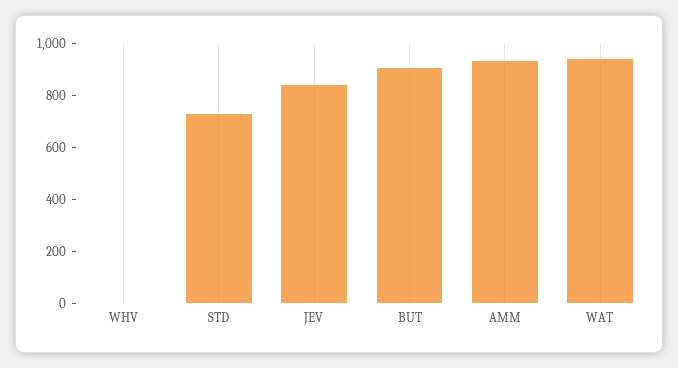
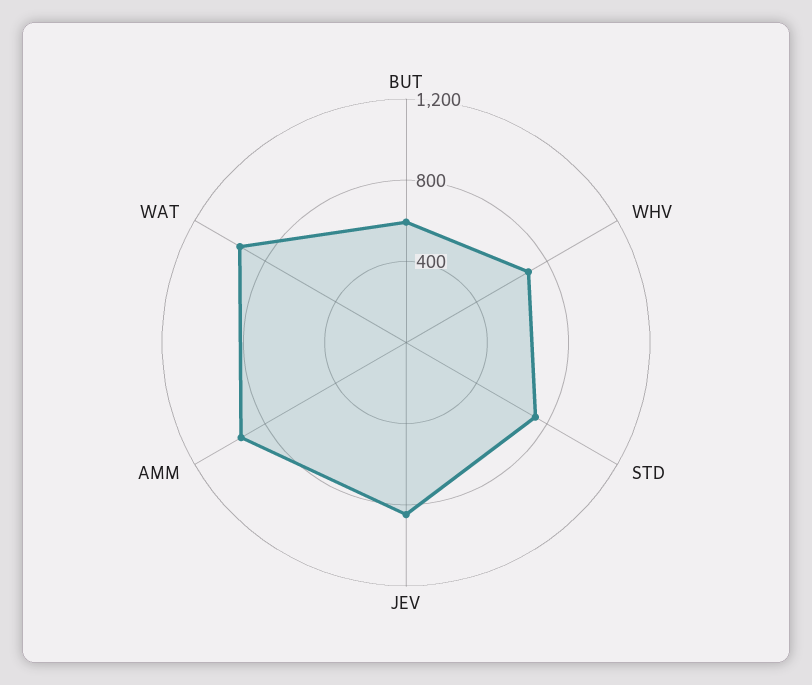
WHV: 0 -> 700
BUT: 900 -> 600

